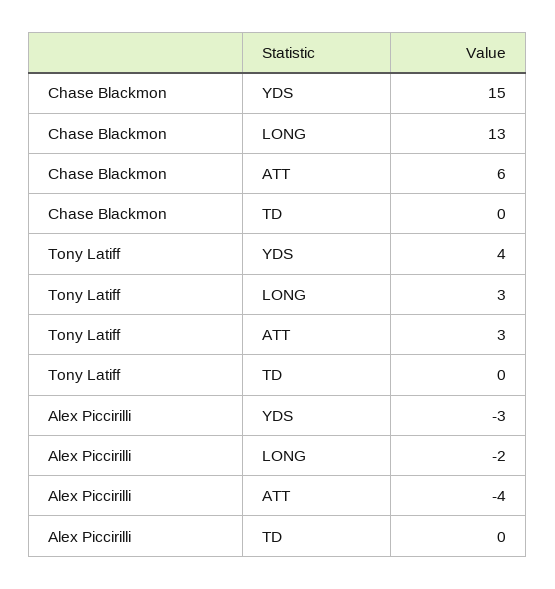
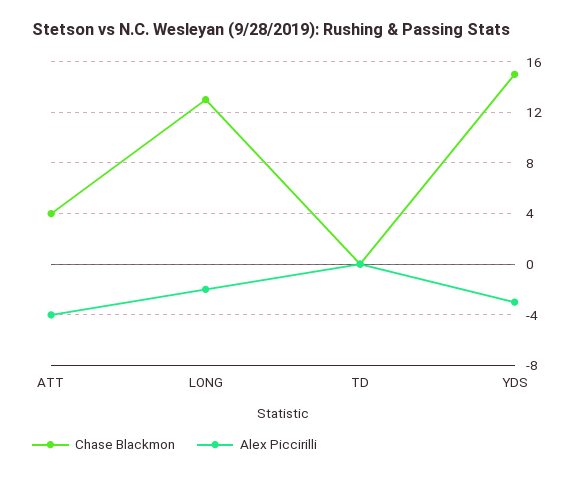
Chase Blackmon, ATT: 6 -> 4
Tony Latiff, YDS: 4 -> none
Tony Latiff, LONG: 3 -> none
Tony Latiff, ATT: 3 -> none
Tony Latiff, TD: 0 -> none

